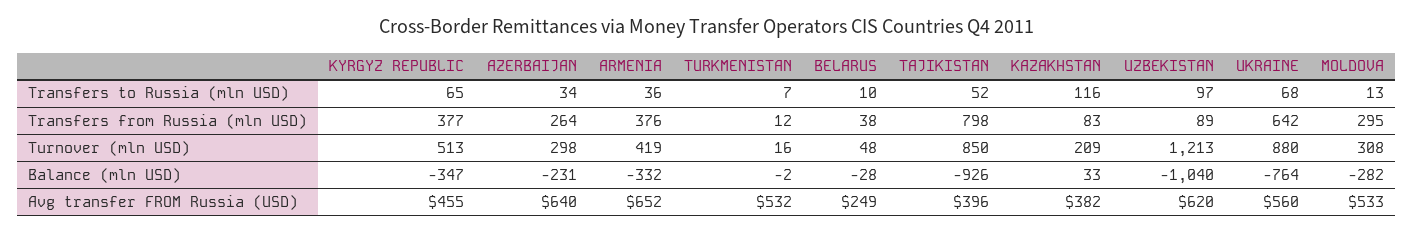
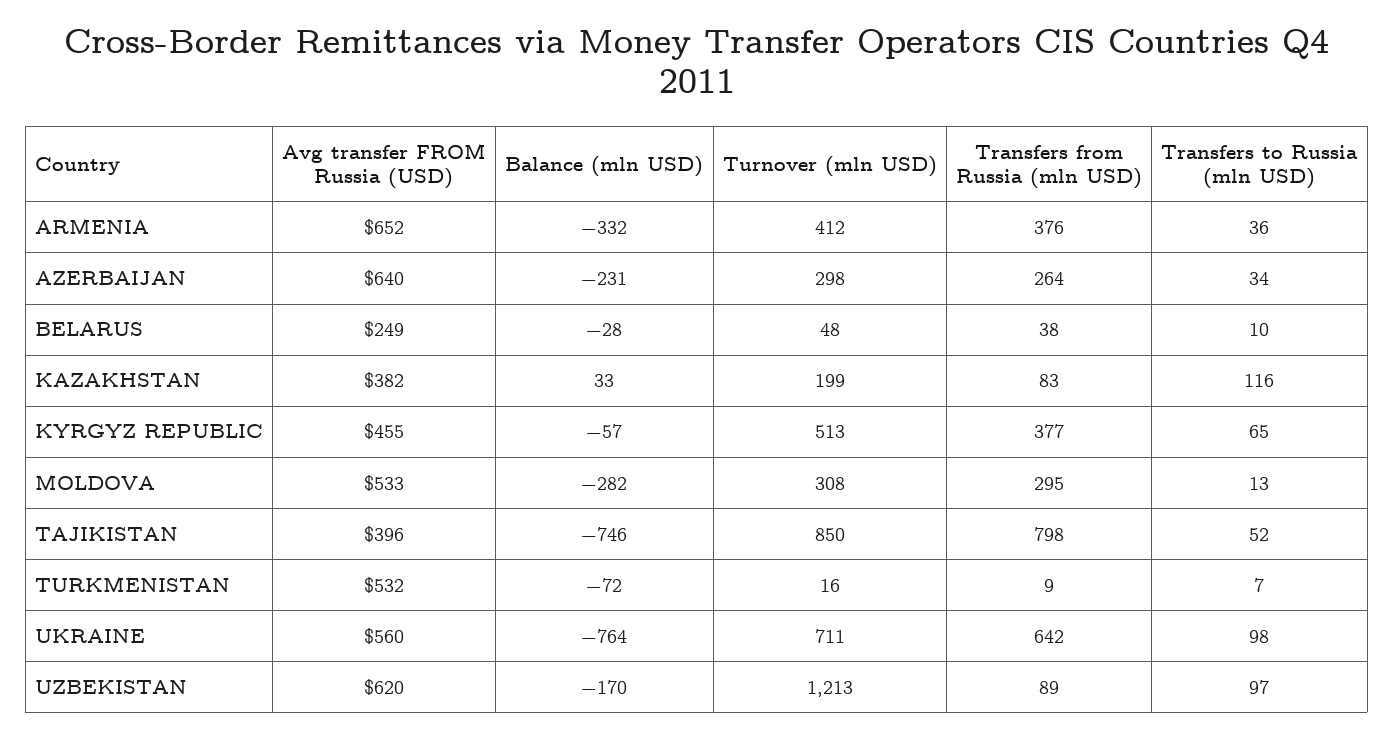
UKRAINE, Transfers to Russia (mln USD): 68 -> 98
TURKMENISTAN, Transfers from Russia (mln USD): 12 -> 9
ARMENIA, Turnover (mln USD): 419 -> 412
KAZAKHSTAN, Turnover (mln USD): 209 -> 199
UKRAINE, Turnover (mln USD): 880 -> 711
KYRGYZ REPUBLIC, Balance (mln USD): -347 -> -57
TURKMENISTAN, Balance (mln USD): -2 -> -72
TAJIKISTAN, Balance (mln USD): -926 -> -746
UZBEKISTAN, Balance (mln USD): -1040 -> -170

